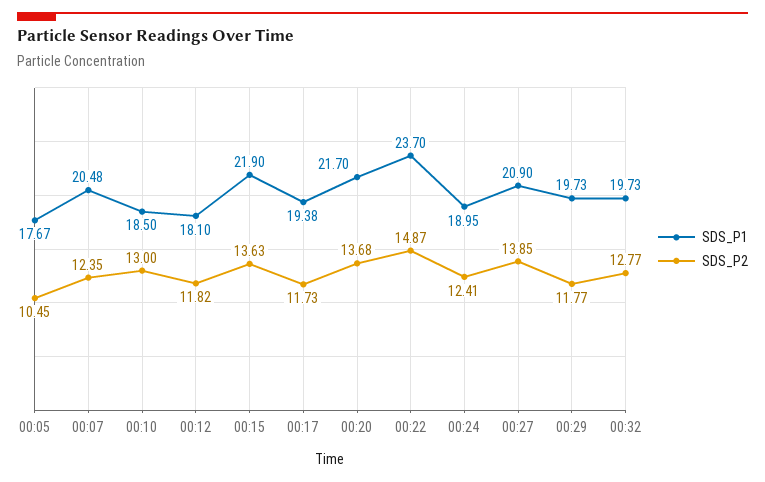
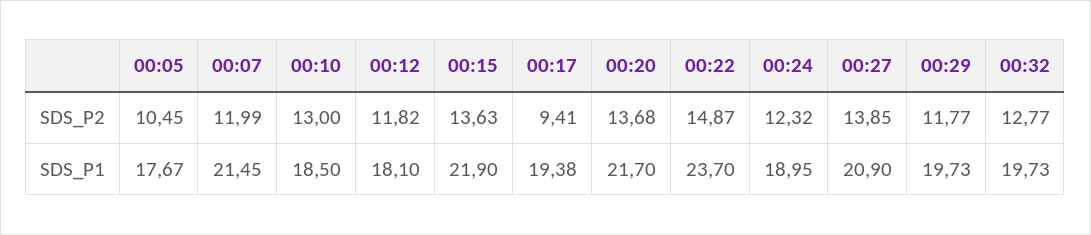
SDS_P1, 00:07: 20.48 -> 21.45
SDS_P2, 00:07: 12.35 -> 11.99
SDS_P2, 00:17: 11.73 -> 9.41
SDS_P2, 00:24: 12.41 -> 12.32

